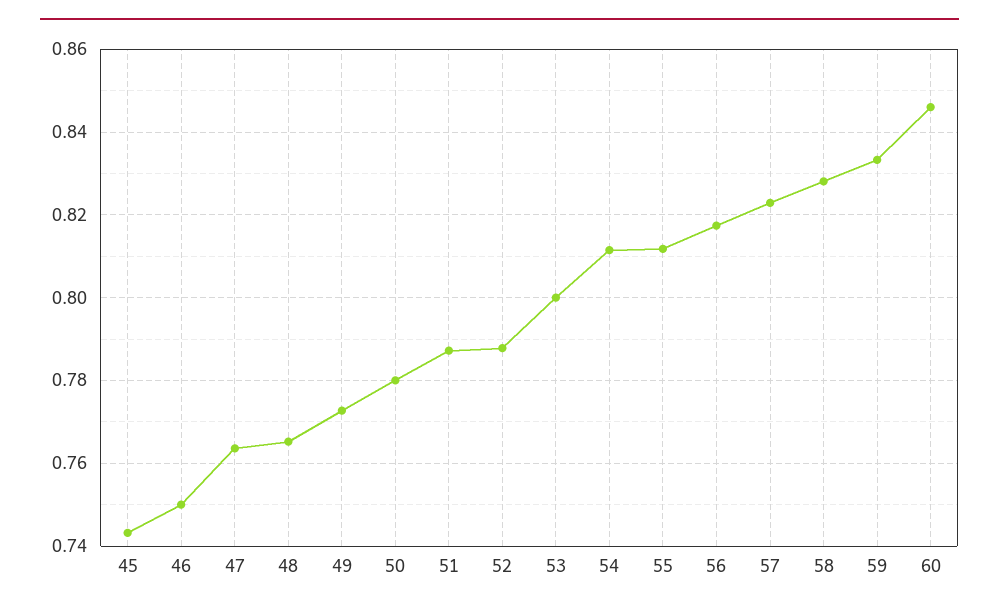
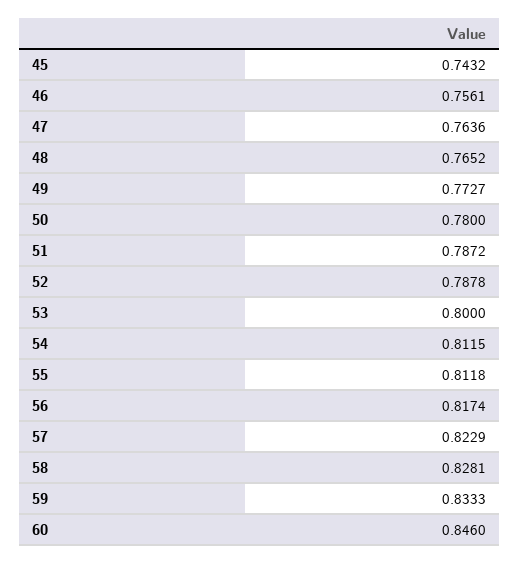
46: 0.75 -> 0.7561

